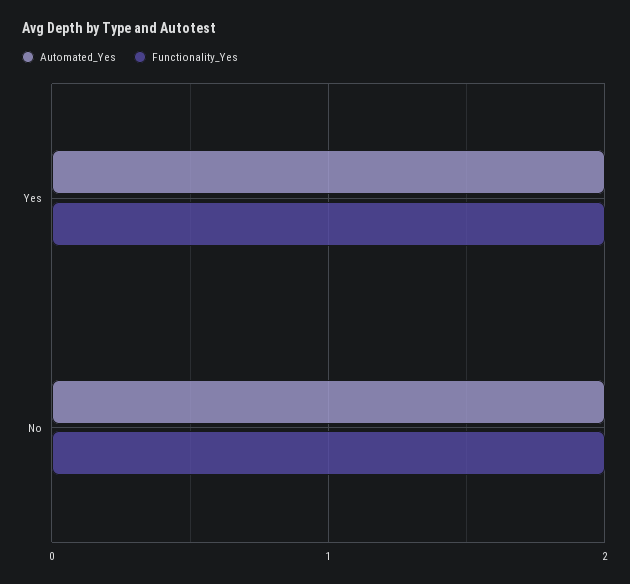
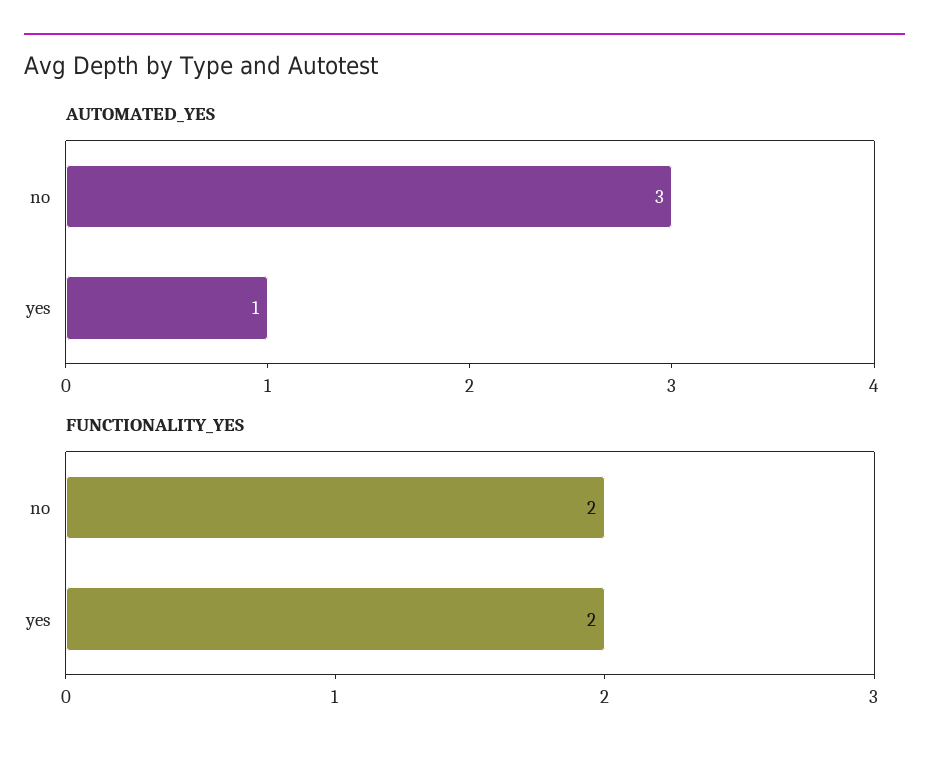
Automated_Yes, Yes: 2 -> 1
Automated_Yes, No: 2 -> 3

